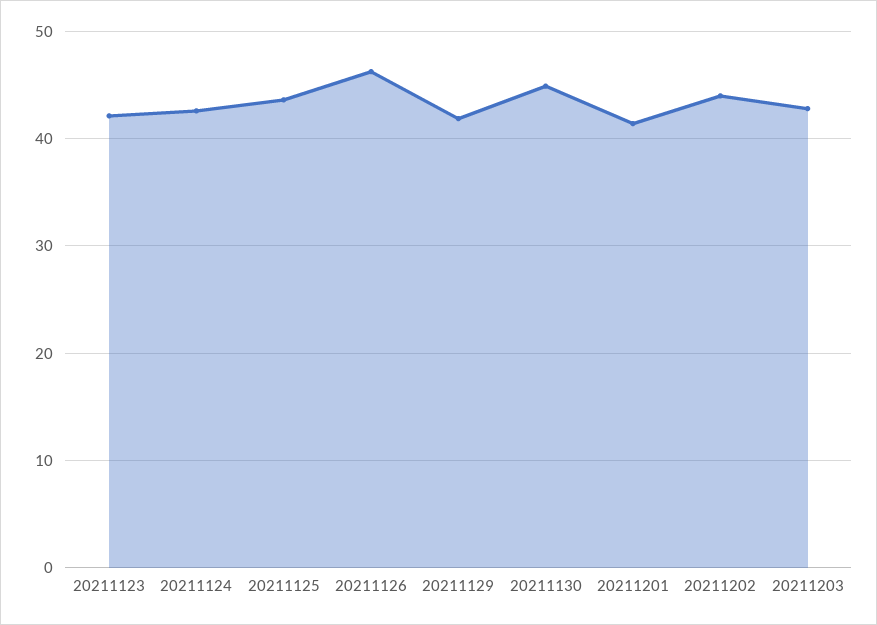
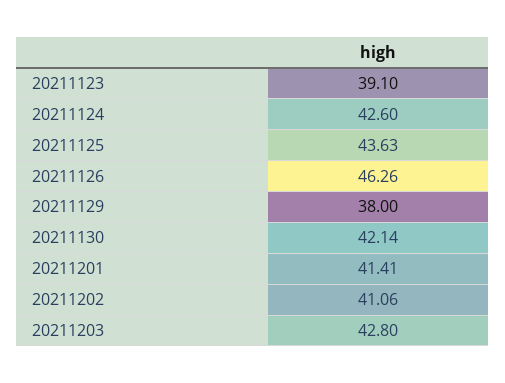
20211123: 42 -> 39.1
20211129: 42 -> 38
20211130: 45 -> 42.14
20211202: 44 -> 41.06

